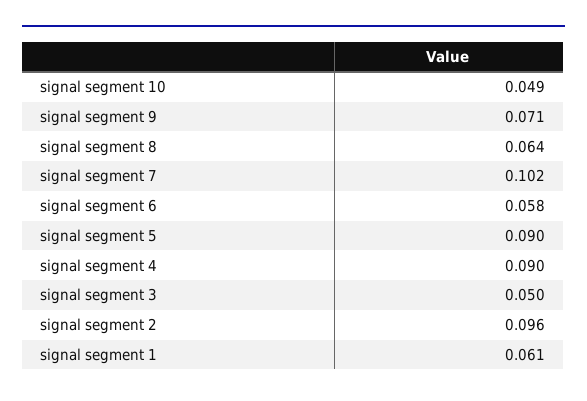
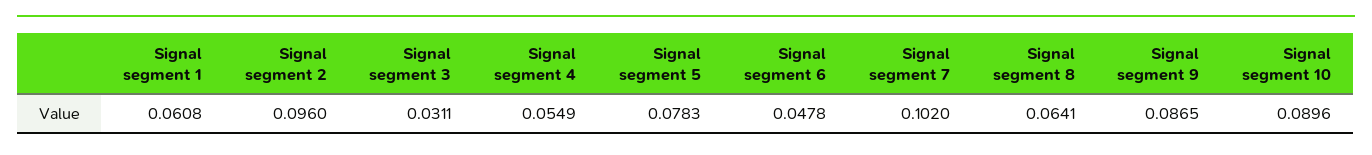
signal segment 10: 0.049 -> 0.0896
signal segment 9: 0.071 -> 0.0865
signal segment 6: 0.058 -> 0.0478
signal segment 5: 0.09 -> 0.0783
signal segment 4: 0.09 -> 0.0549
signal segment 3: 0.05 -> 0.0311

